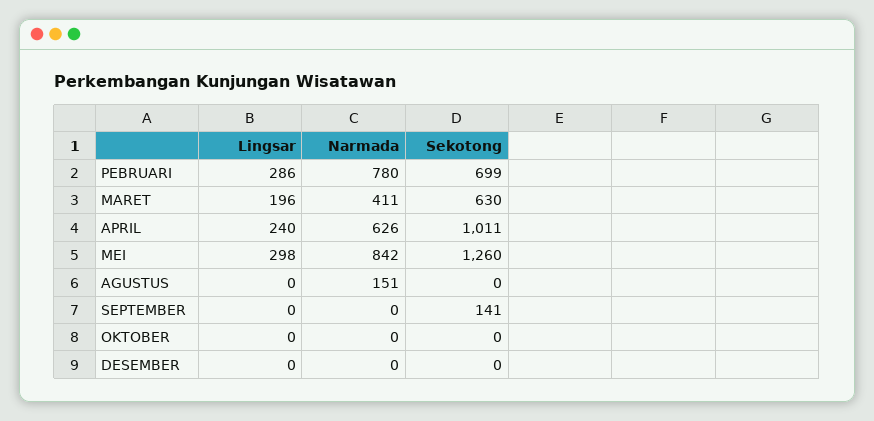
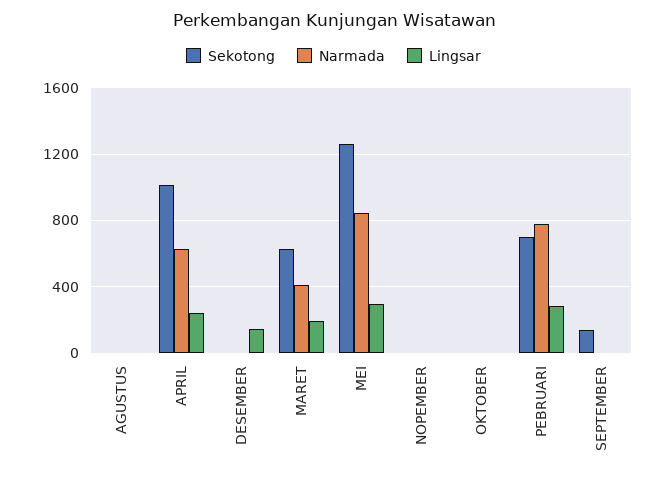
Narmada, AGUSTUS: 151 -> 0
Lingsar, DESEMBER: 0 -> 150
Sekotong, NOPEMBER: none -> 0
Narmada, NOPEMBER: none -> 0
Lingsar, NOPEMBER: none -> 0

